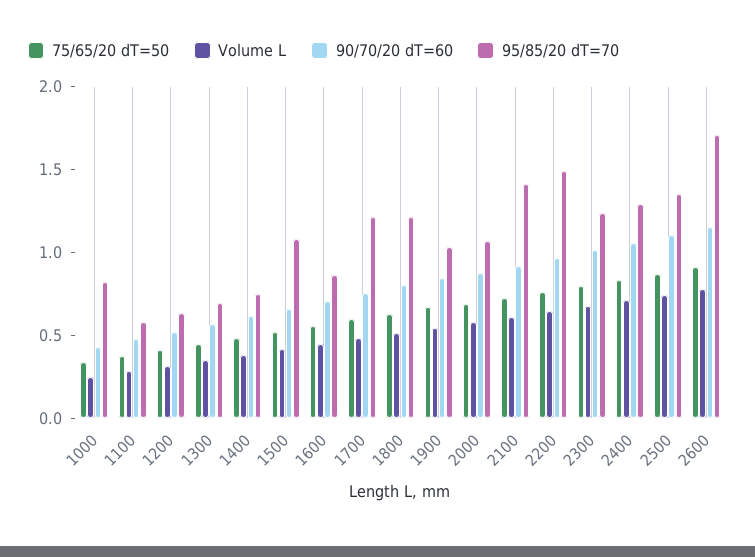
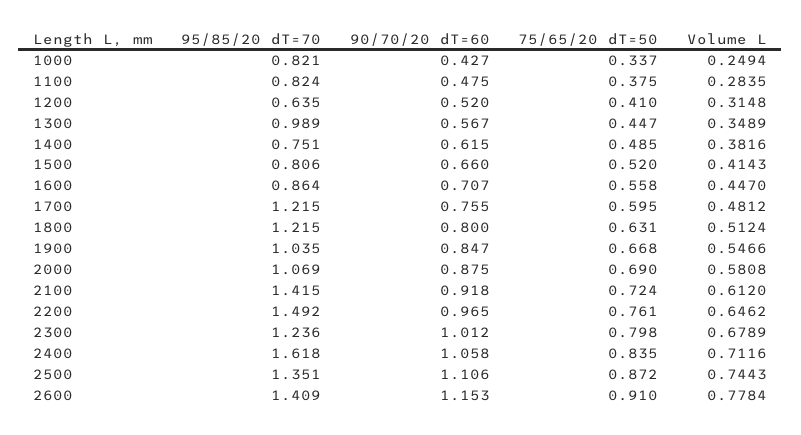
95/85/20 dT=70, 1100: 0.6 -> 0.824
95/85/20 dT=70, 1300: 0.7 -> 0.989
95/85/20 dT=70, 1500: 1.1 -> 0.806
95/85/20 dT=70, 2400: 1.3 -> 1.618
95/85/20 dT=70, 2600: 1.7 -> 1.409

